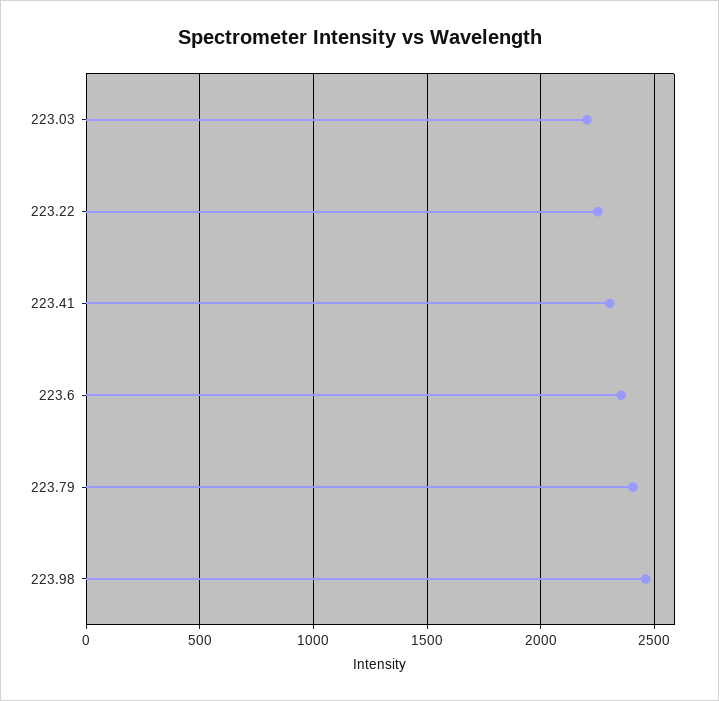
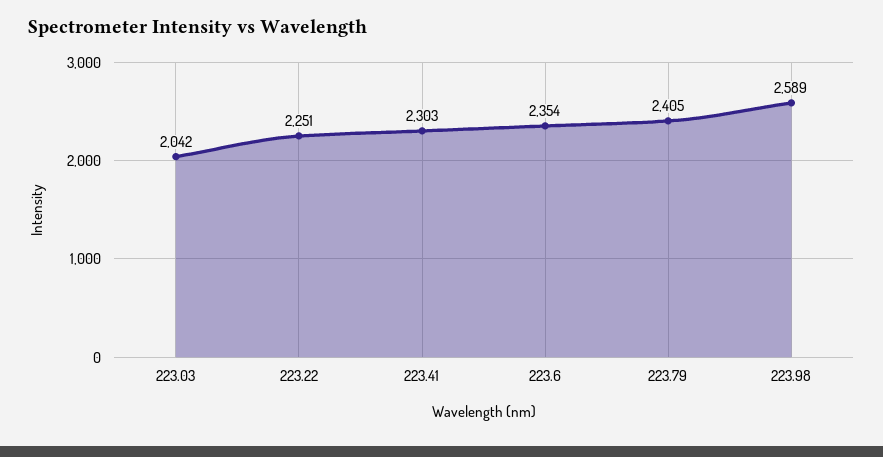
223.03: 2200 -> 2042
223.98: 2450 -> 2589

